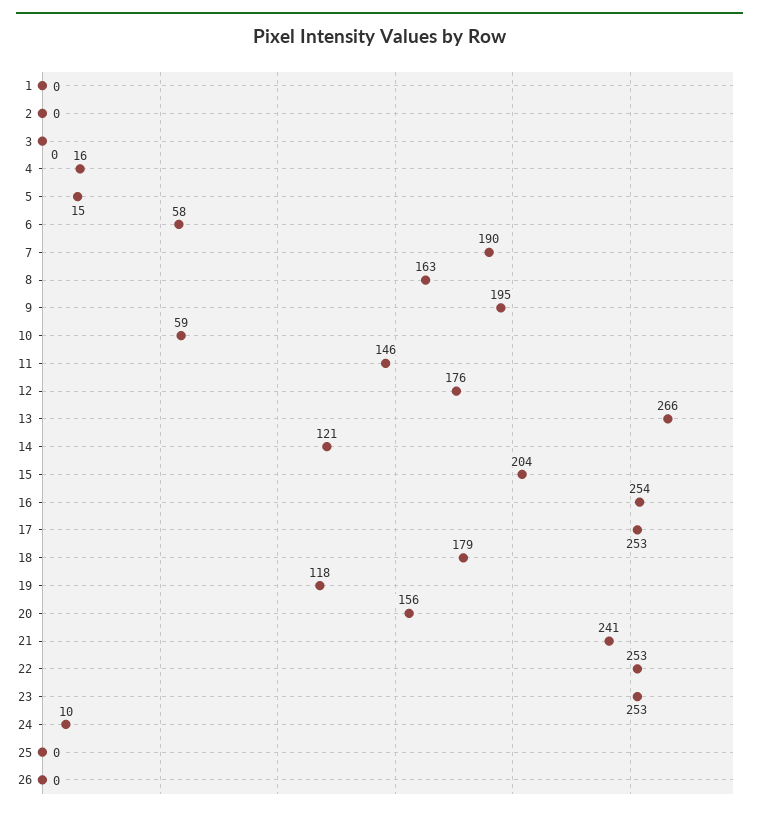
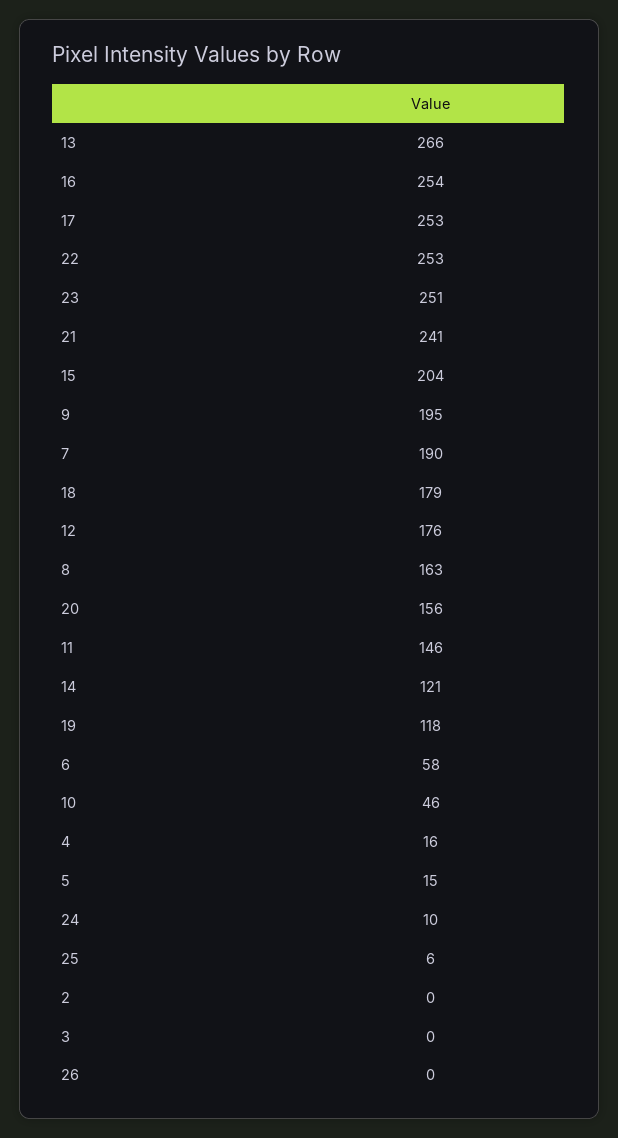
1: 0 -> none
10: 59 -> 46
23: 253 -> 251
25: 0 -> 6

